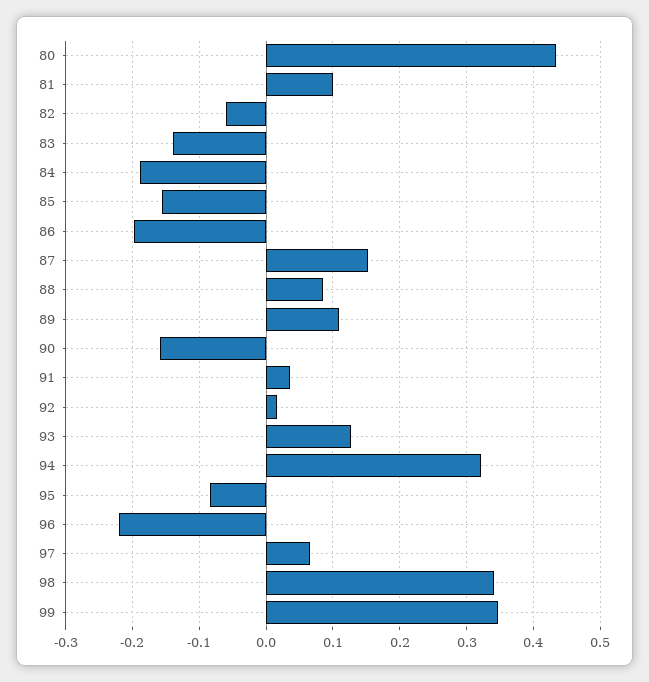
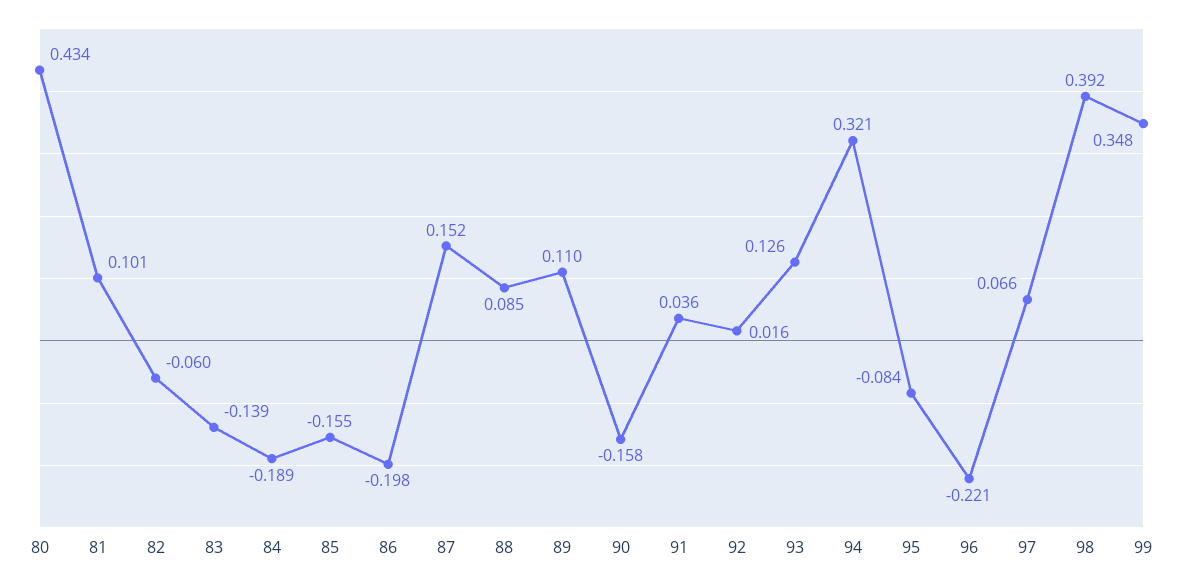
98: 0.34 -> 0.392

